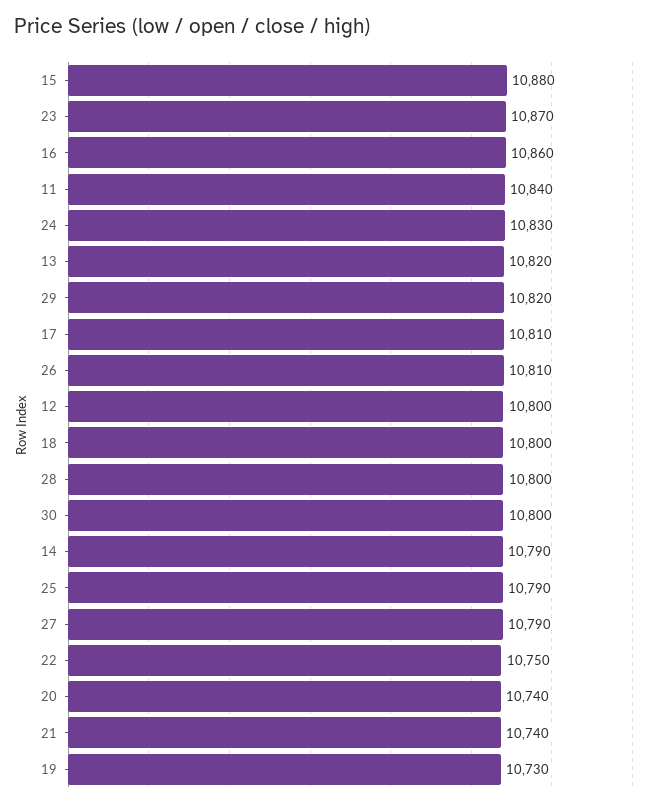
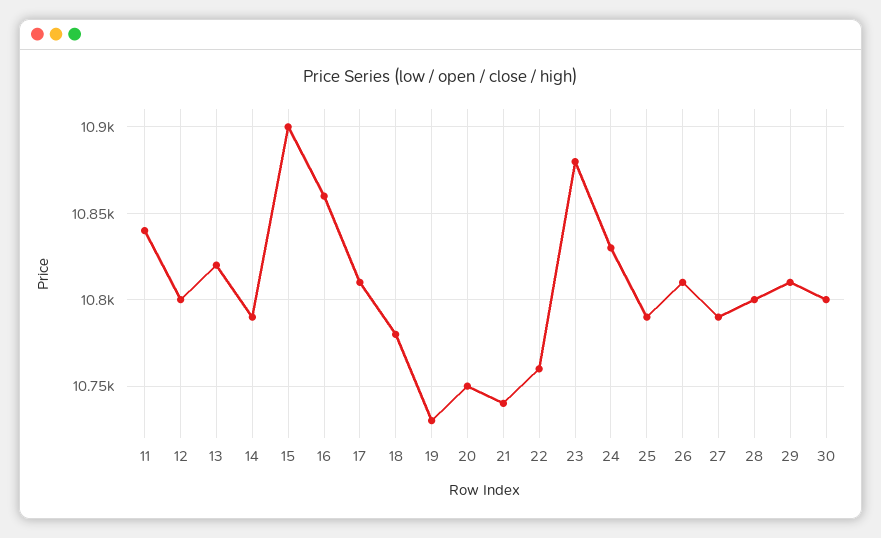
15: 10880 -> 10900
23: 10870 -> 10880
29: 10820 -> 10810
18: 10800 -> 10780
22: 10750 -> 10760
20: 10740 -> 10750

